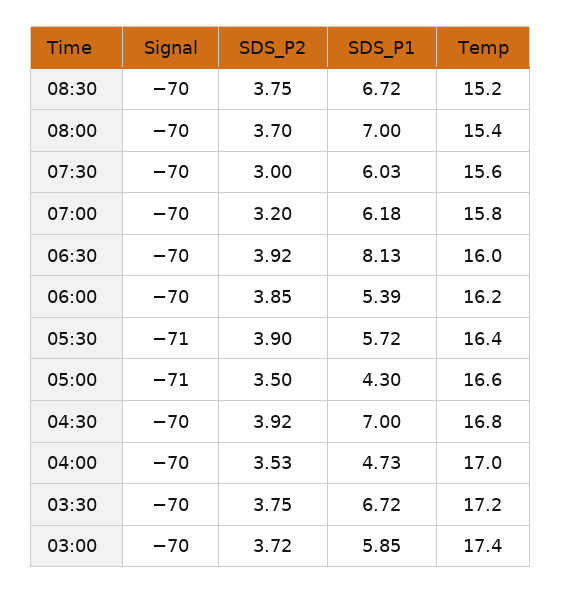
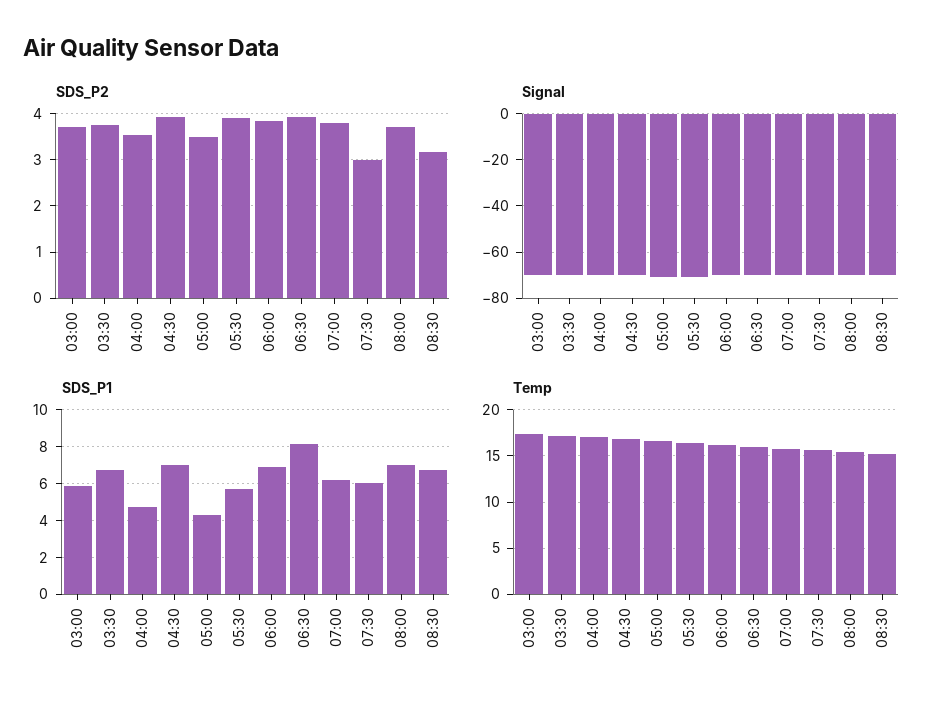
SDS_P2, 08:30: 3.75 -> 3.2
SDS_P2, 07:00: 3.2 -> 3.8
SDS_P1, 06:00: 5.39 -> 7

